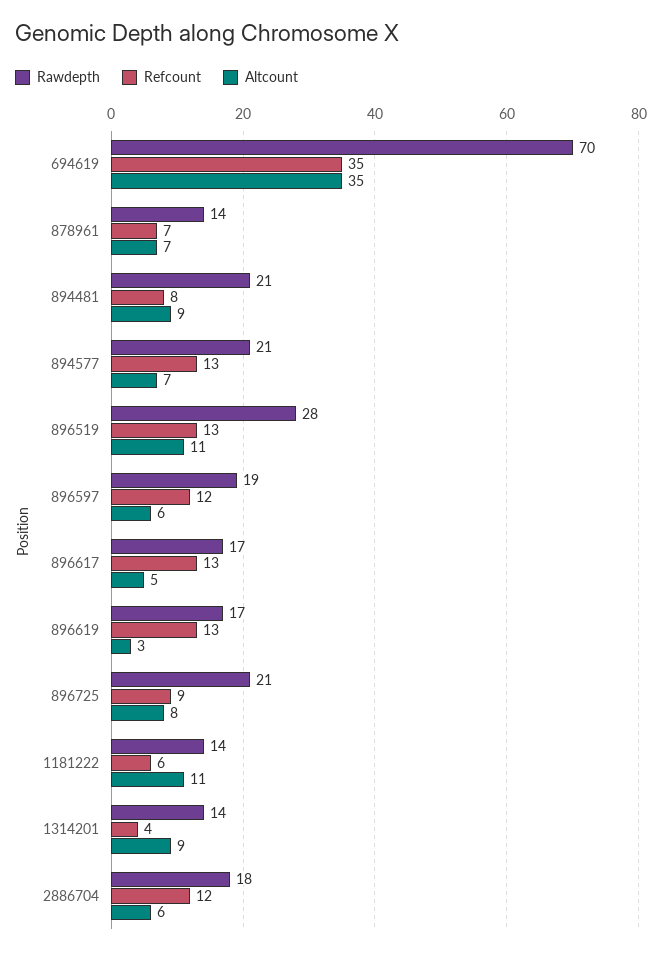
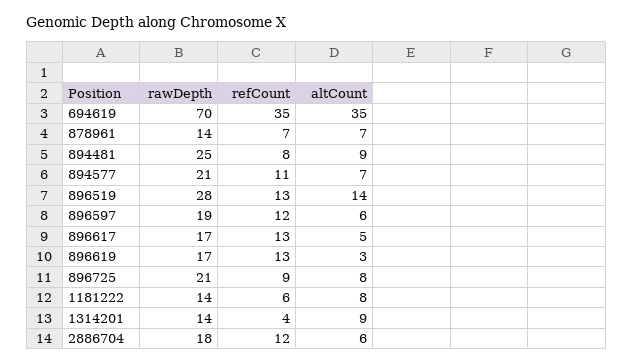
Rawdepth, 894481: 21 -> 25
Refcount, 894577: 13 -> 11
Altcount, 896519: 11 -> 14
Altcount, 1181222: 11 -> 8

